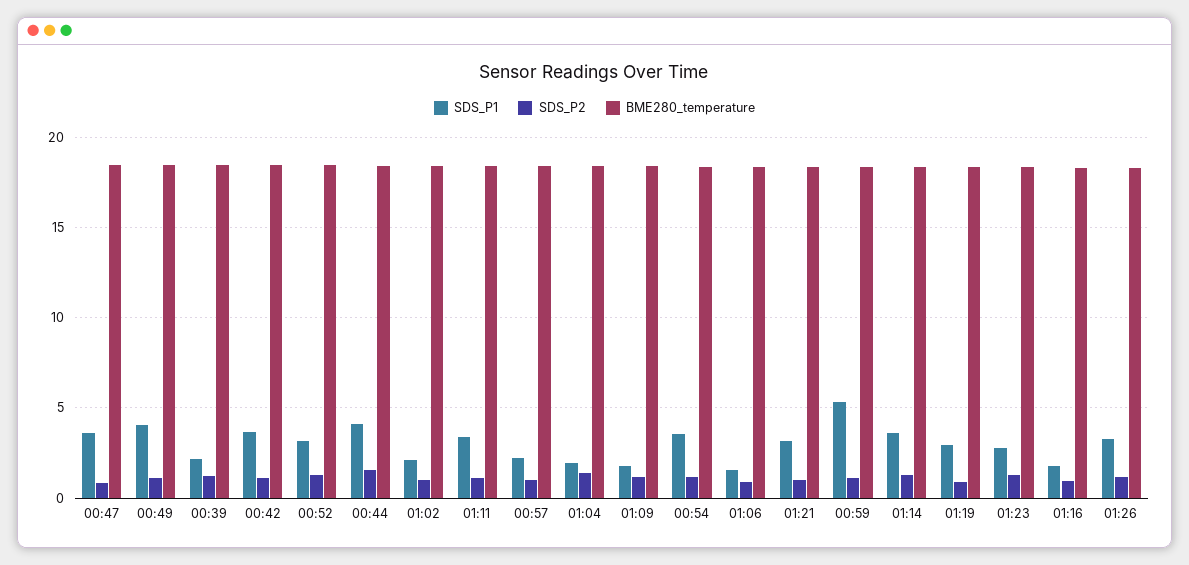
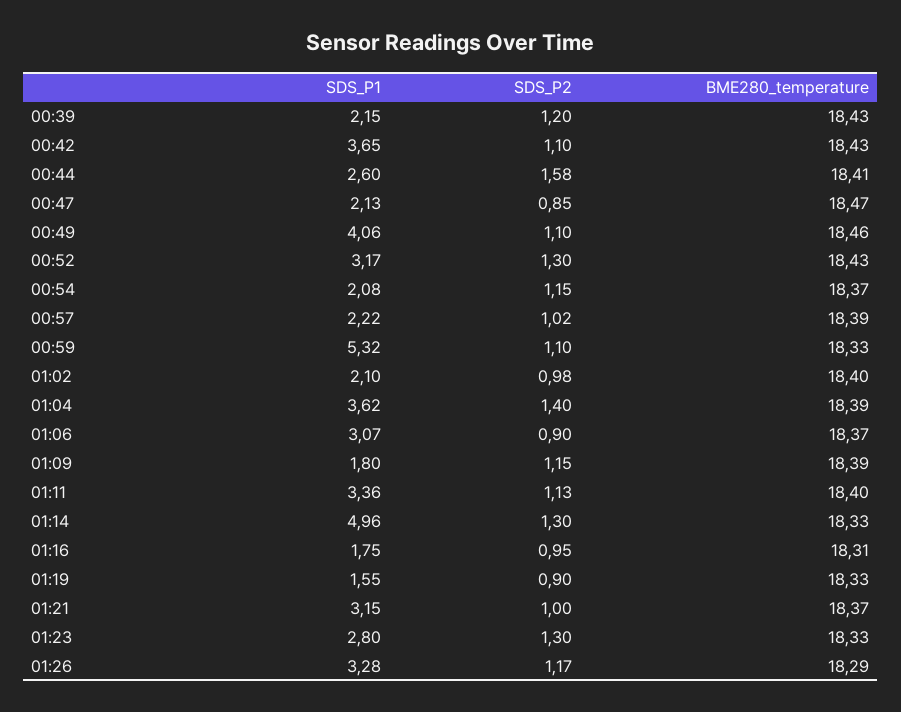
SDS_P1, 00:47: 3.5 -> 2.13
SDS_P1, 00:44: 4 -> 2.6
SDS_P1, 01:04: 2 -> 3.62
SDS_P1, 00:54: 3.5 -> 2.08
SDS_P1, 01:06: 1.5 -> 3.07
SDS_P1, 01:14: 3.5 -> 4.96
SDS_P1, 01:19: 3 -> 1.55

